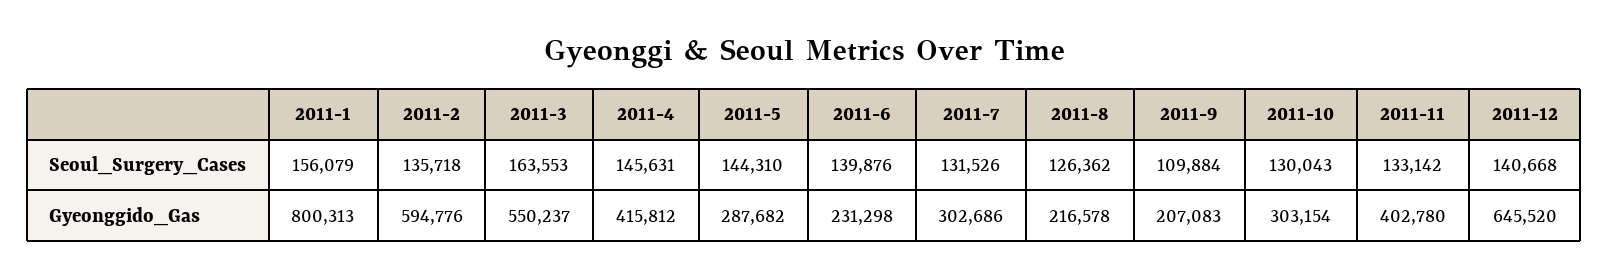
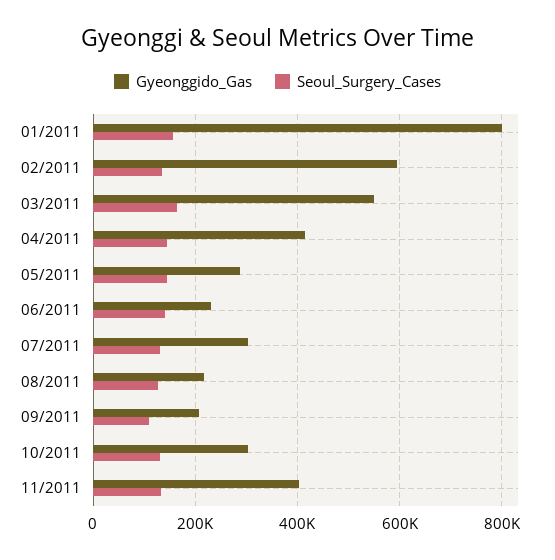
Seoul_Surgery_Cases, 2011-12: 140668 -> none
Gyeonggido_Gas, 2011-12: 645520 -> none

